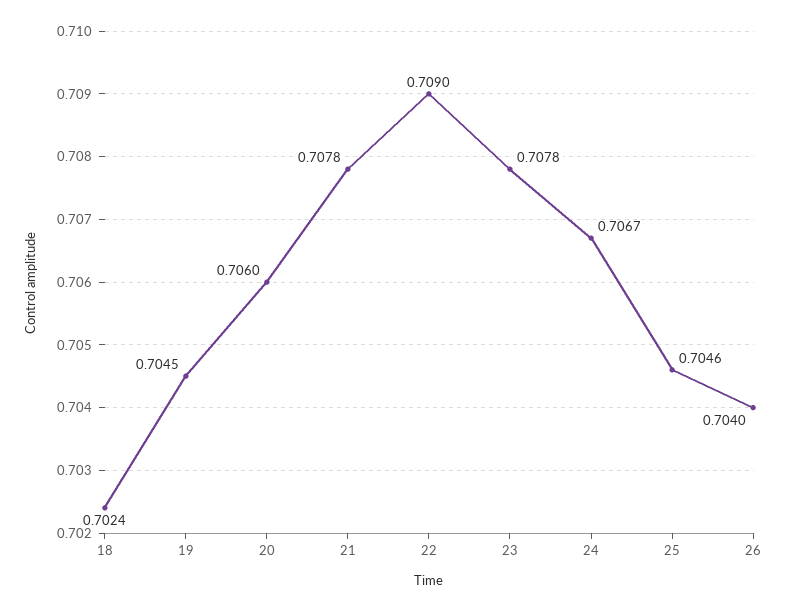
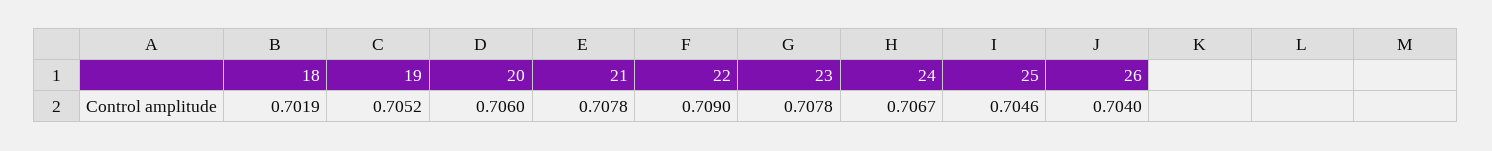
18: 0.7024 -> 0.7019
19: 0.7045 -> 0.7052

